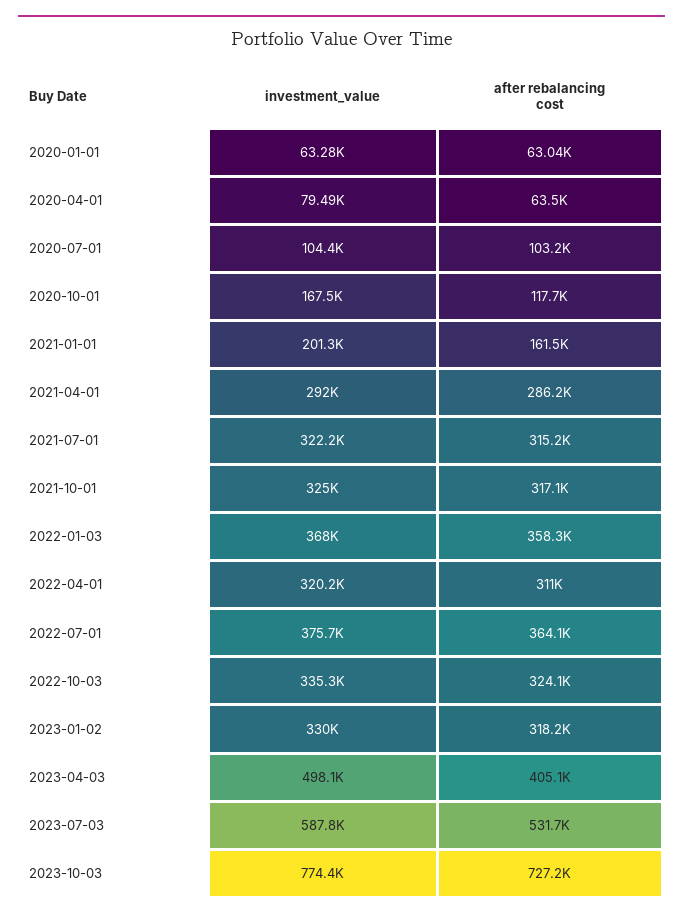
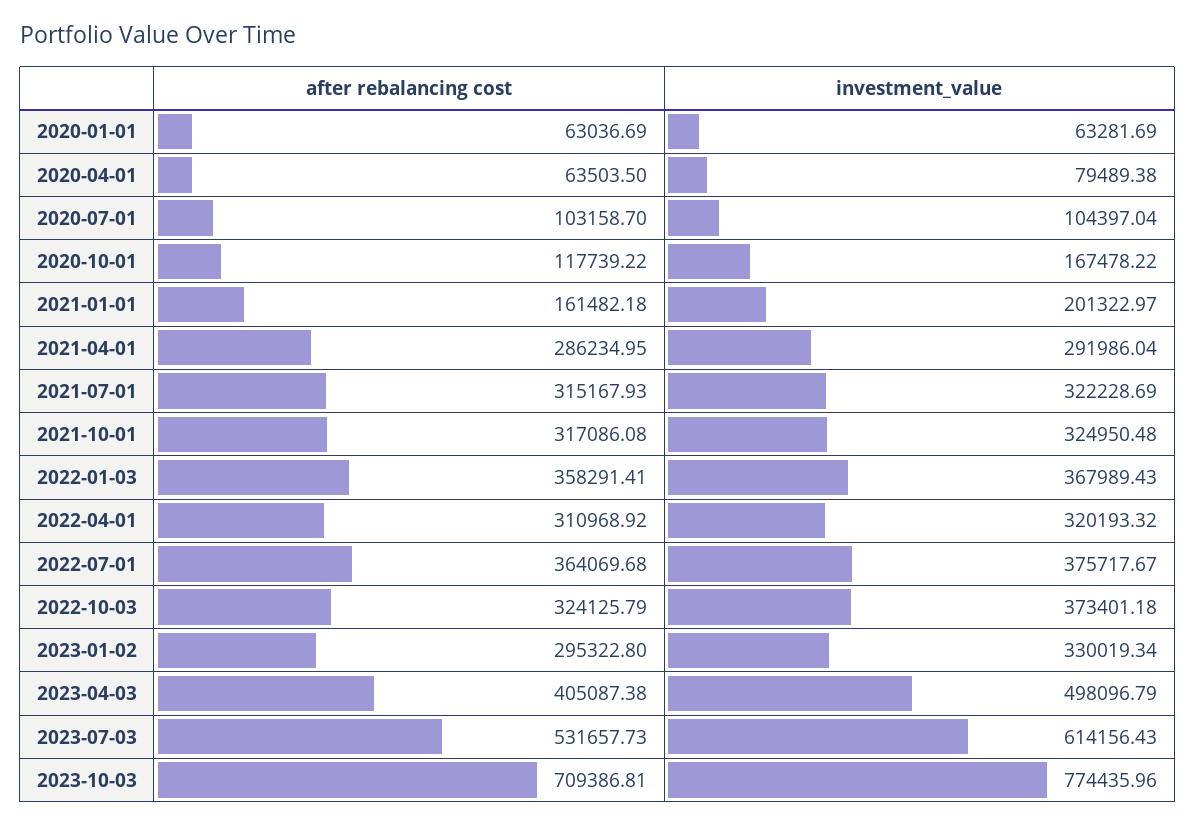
investment_value, 2022-10-03: 335300 -> 373401.18
after rebalancing cost, 2023-01-02: 318200 -> 295322.8
investment_value, 2023-07-03: 587800 -> 614156.43
after rebalancing cost, 2023-10-03: 727200 -> 709386.81

